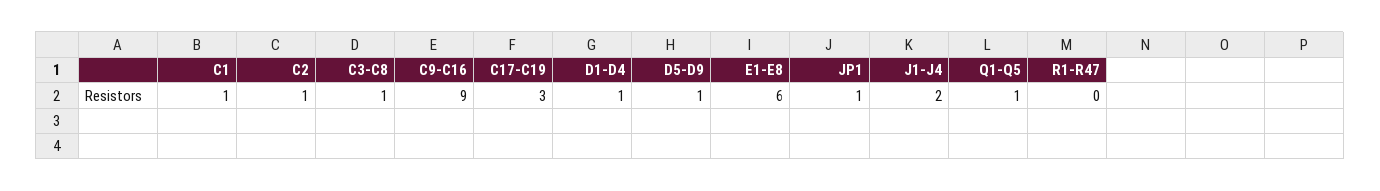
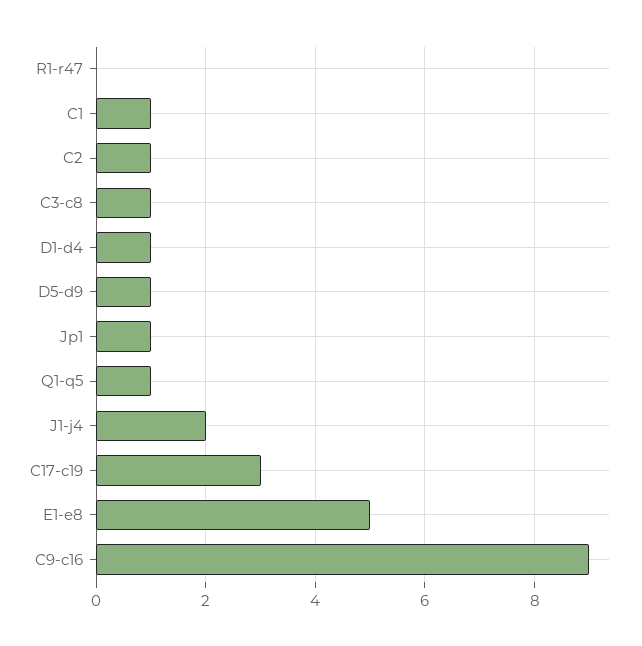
E1-E8: 6 -> 5

